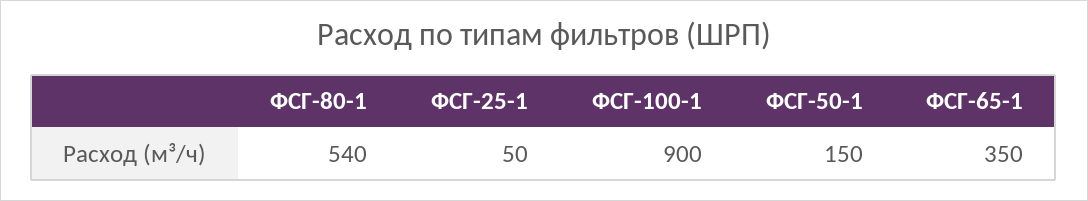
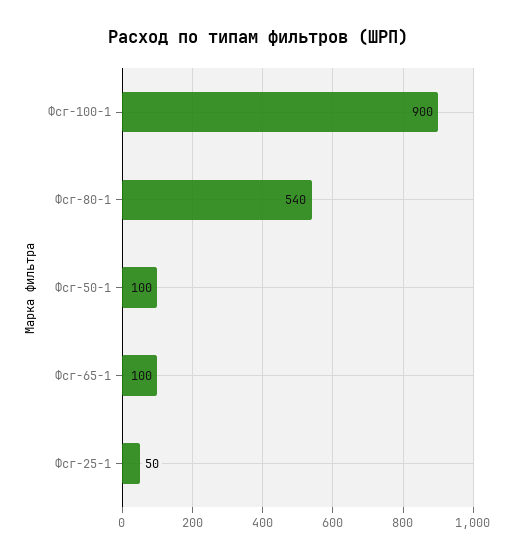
ФСГ-50-1: 150 -> 100
ФСГ-65-1: 350 -> 100

